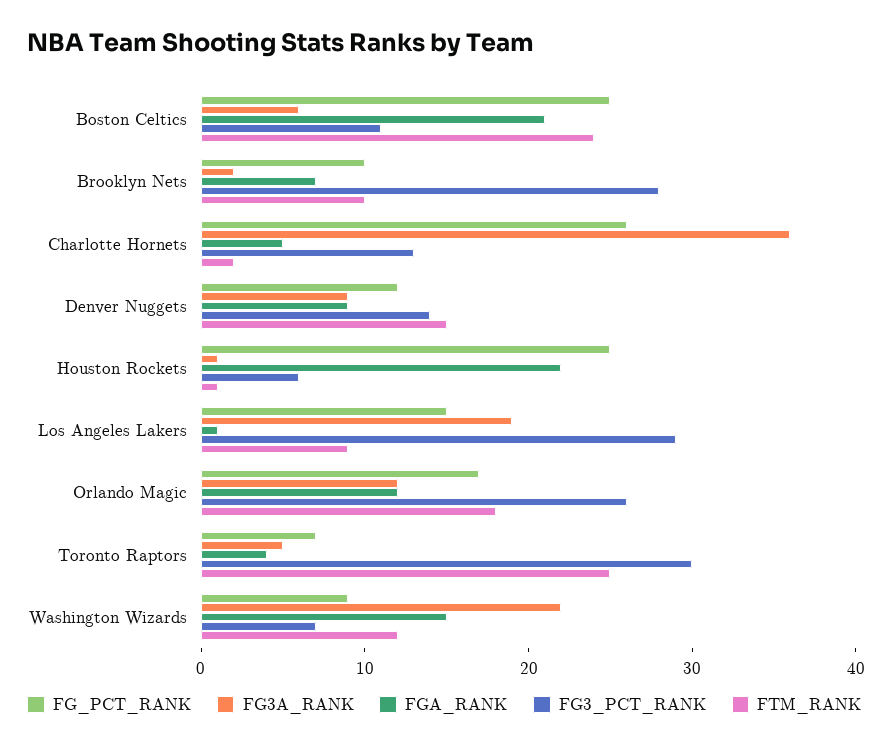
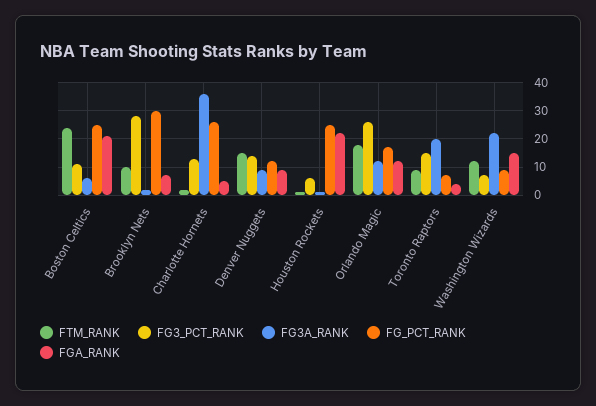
FG_PCT_RANK, Brooklyn Nets: 10 -> 30
FG_PCT_RANK, Los Angeles Lakers: 15 -> none
FG3A_RANK, Los Angeles Lakers: 19 -> none
FGA_RANK, Los Angeles Lakers: 1 -> none
FG3_PCT_RANK, Los Angeles Lakers: 29 -> none
FTM_RANK, Los Angeles Lakers: 9 -> none
FG3A_RANK, Toronto Raptors: 5 -> 20
FG3_PCT_RANK, Toronto Raptors: 30 -> 15
FTM_RANK, Toronto Raptors: 25 -> 10

